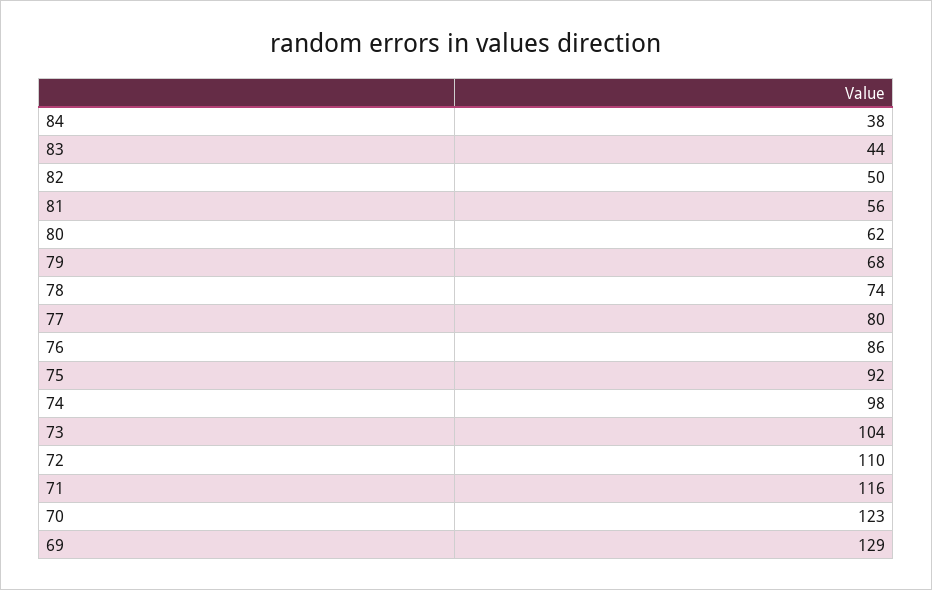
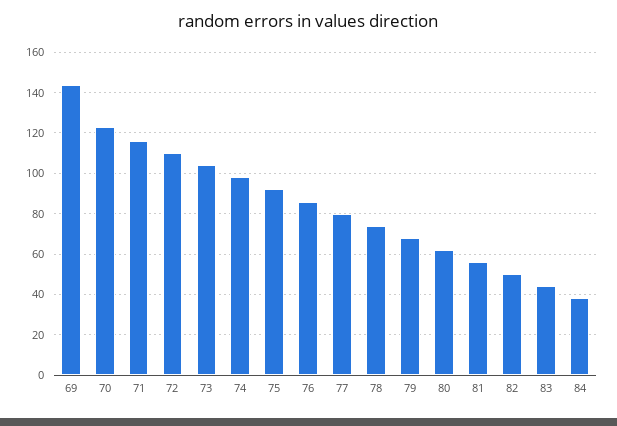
69: 129 -> 145

